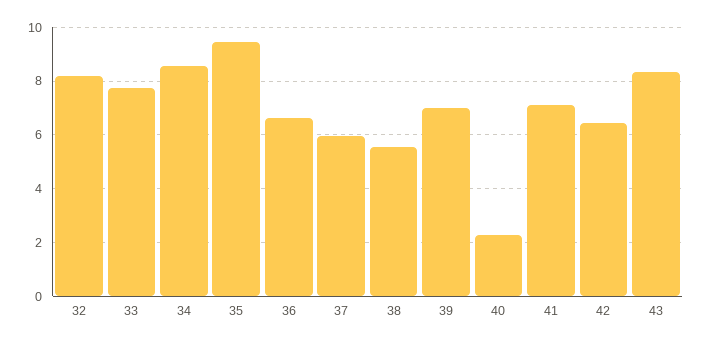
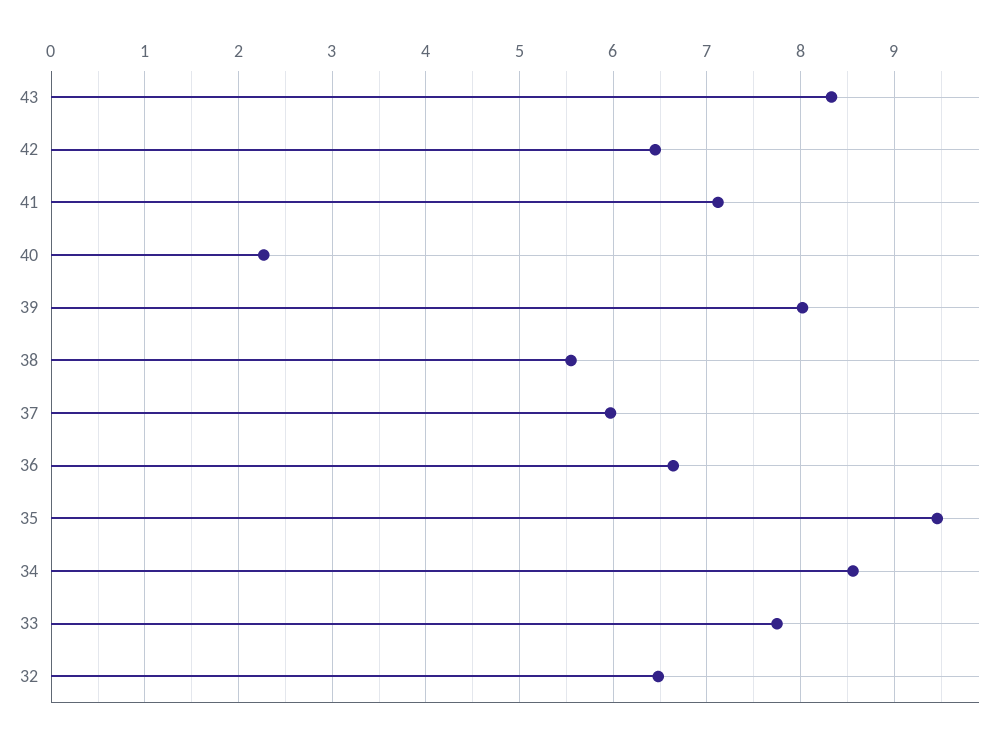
32: 8.25 -> 6.5
39: 7 -> 8

